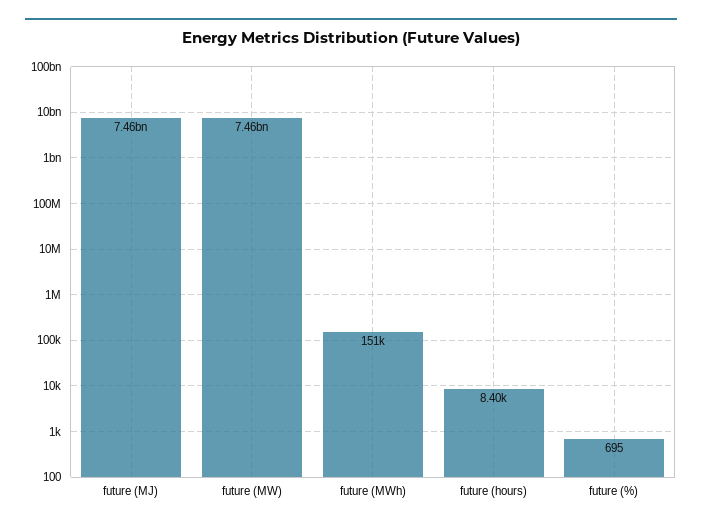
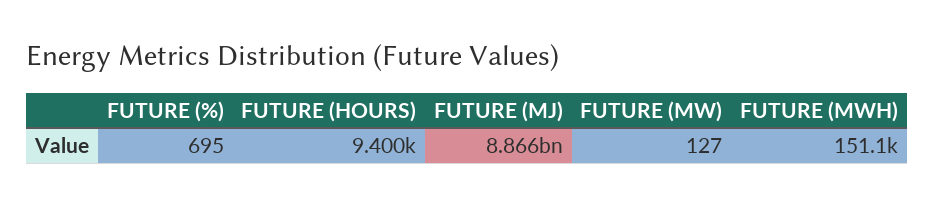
future (MJ): 7460000000 -> 8866000000
future (MW): 7460000000 -> 127
future (hours): 8400 -> 9400

